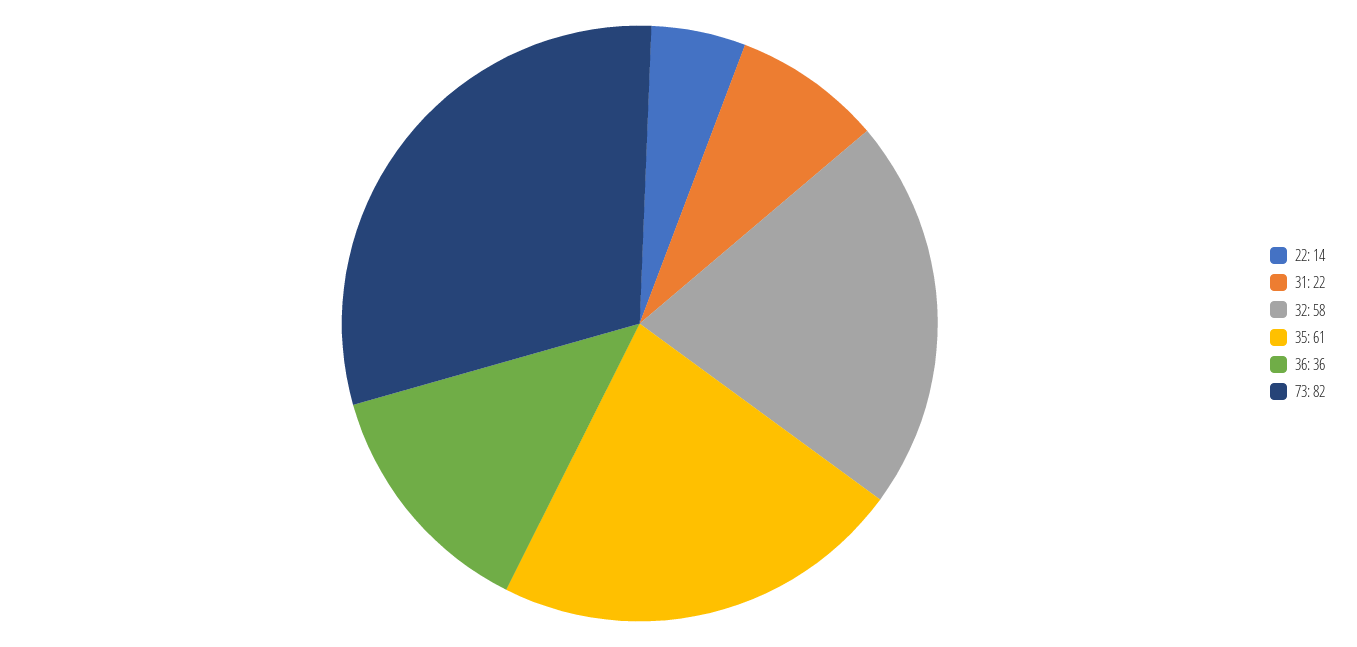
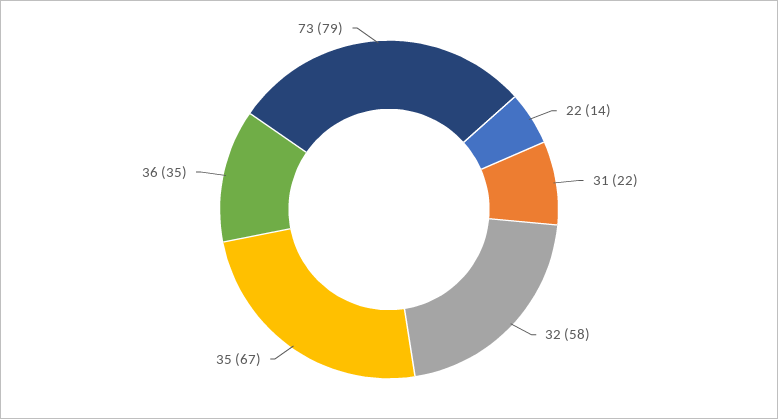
35: 61 -> 67
36: 36 -> 35
73: 82 -> 79

